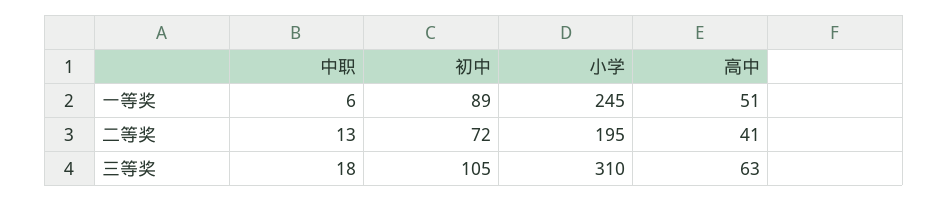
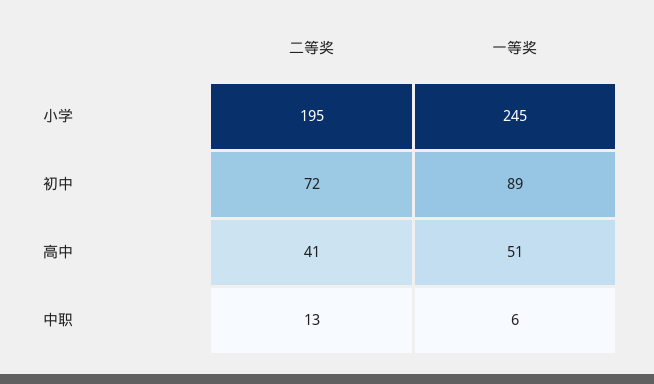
中职, 三等奖: 18 -> none
初中, 三等奖: 105 -> none
小学, 三等奖: 310 -> none
高中, 三等奖: 63 -> none

